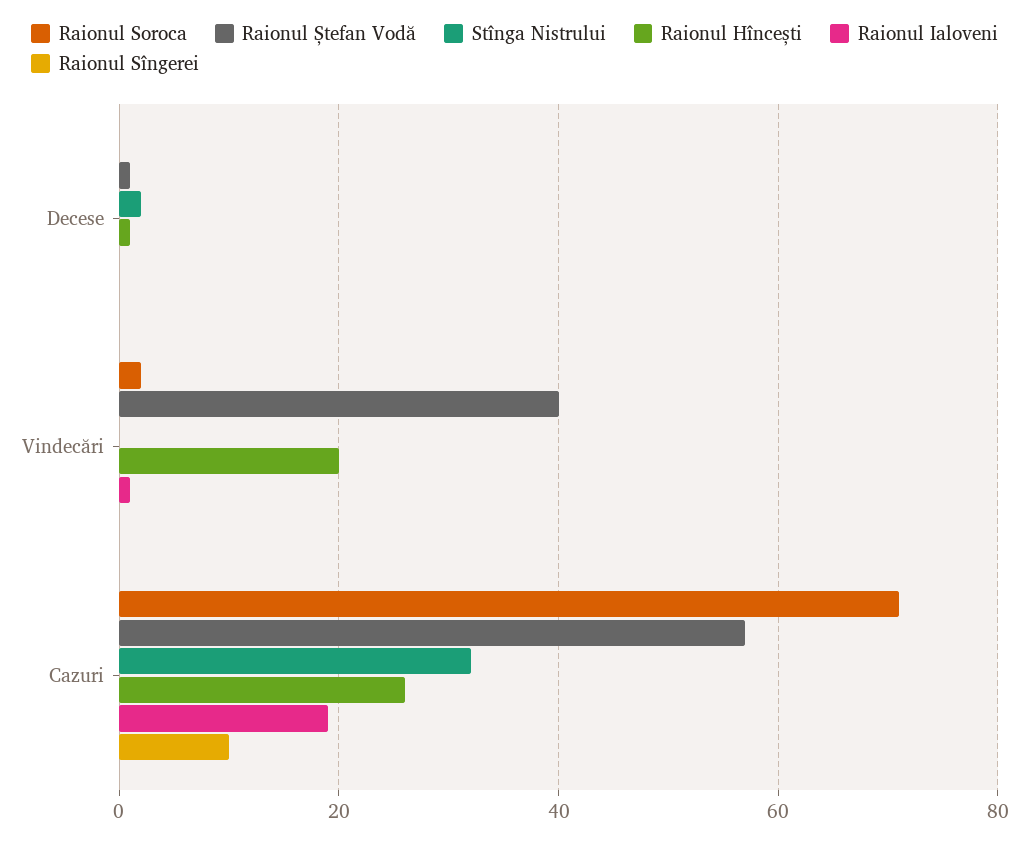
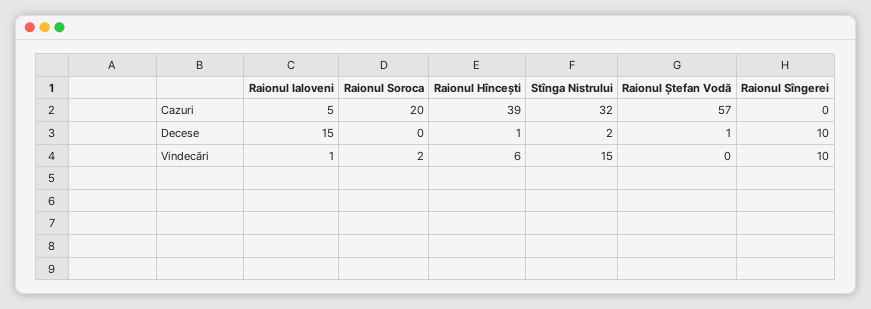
Raionul Ialoveni, Decese: 0 -> 15
Raionul Sîngerei, Decese: 0 -> 10
Raionul Ștefan Vodă, Vindecări: 40 -> 0
Stînga Nistrului, Vindecări: 0 -> 15
Raionul Hîncești, Vindecări: 20 -> 6
Raionul Sîngerei, Vindecări: 0 -> 10
Raionul Soroca, Cazuri: 70 -> 20
Raionul Hîncești, Cazuri: 25 -> 39
Raionul Ialoveni, Cazuri: 20 -> 5
Raionul Sîngerei, Cazuri: 10 -> 0

